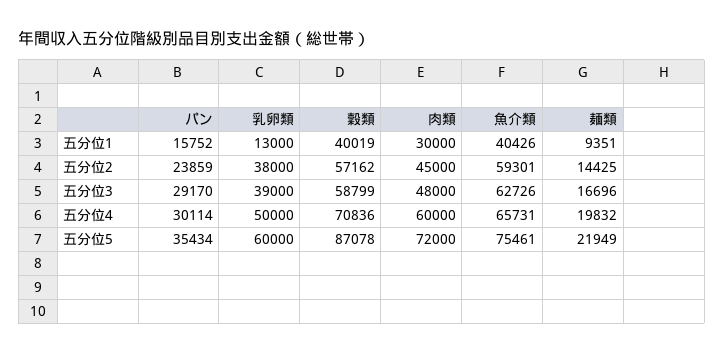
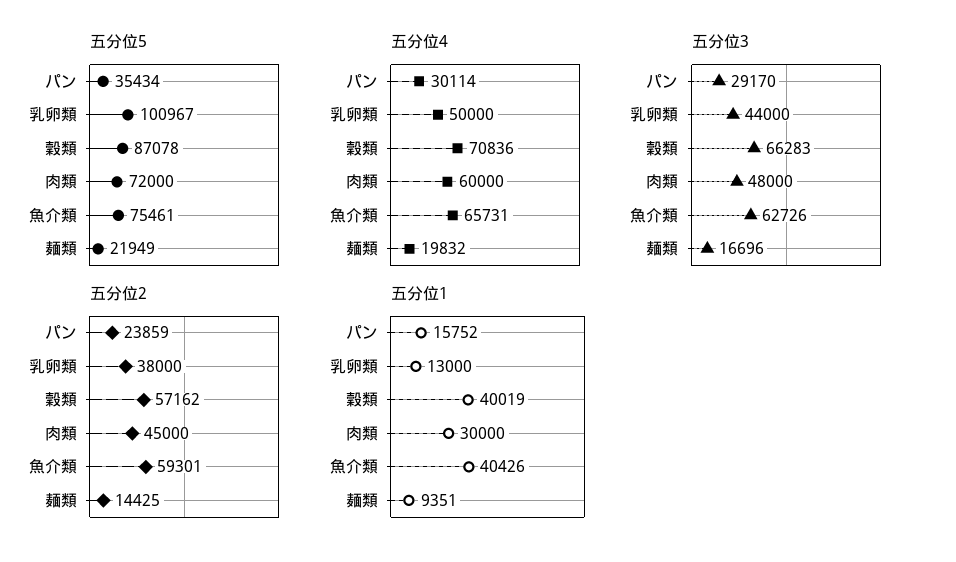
五分位3, 乳卵類: 39000 -> 44000
五分位3, 穀類: 58799 -> 66283
五分位5, 乳卵類: 60000 -> 100967

